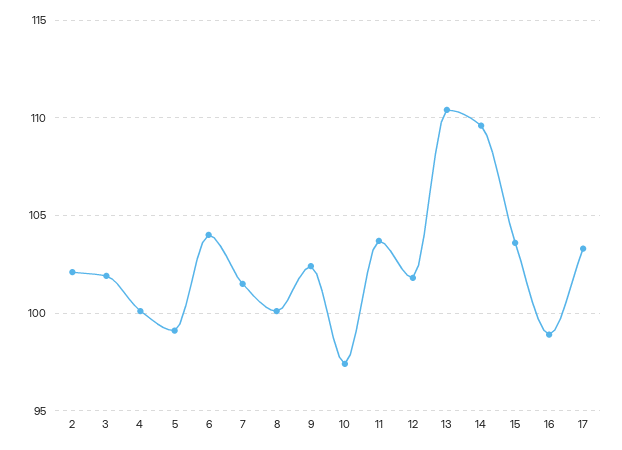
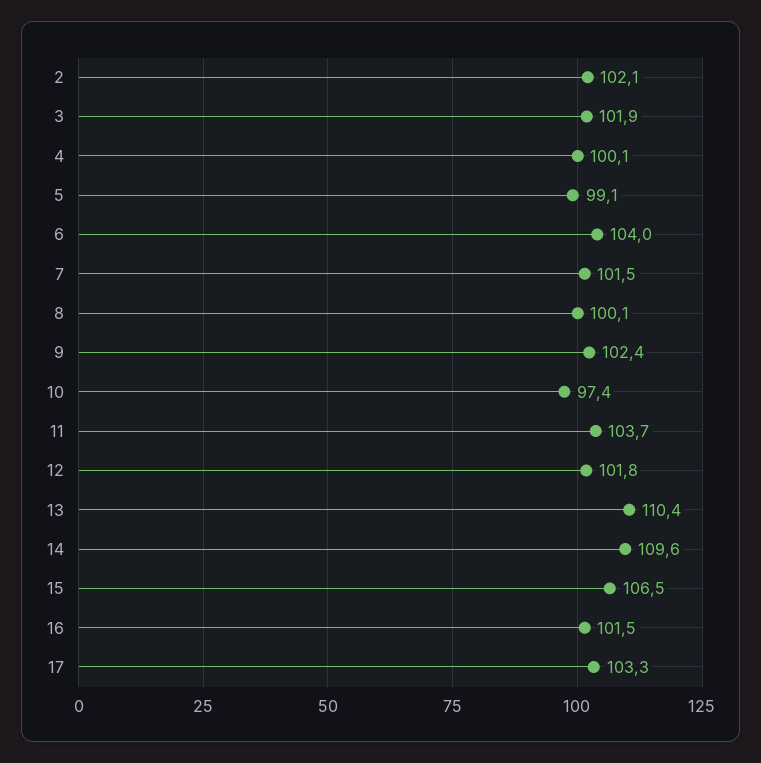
15: 103.5 -> 106.5
16: 99 -> 101.5

